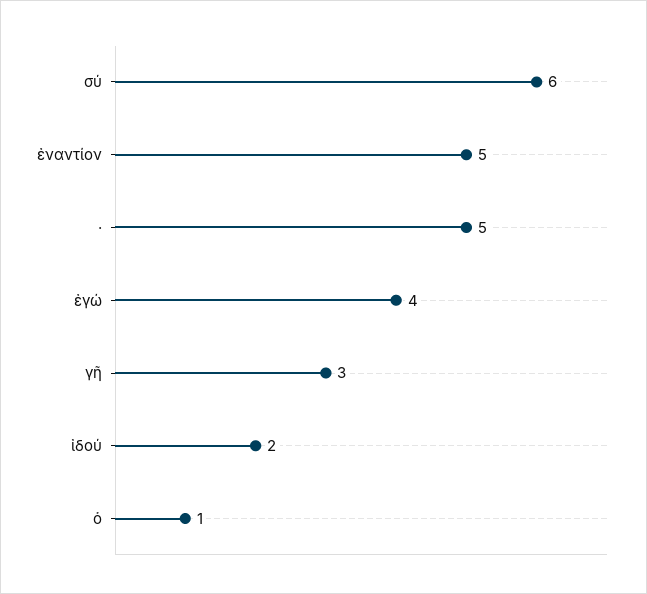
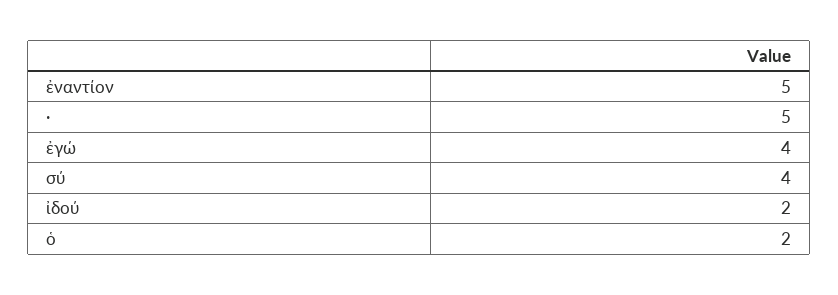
σύ: 6 -> 4
γῆ: 3 -> none
ὁ: 1 -> 2

